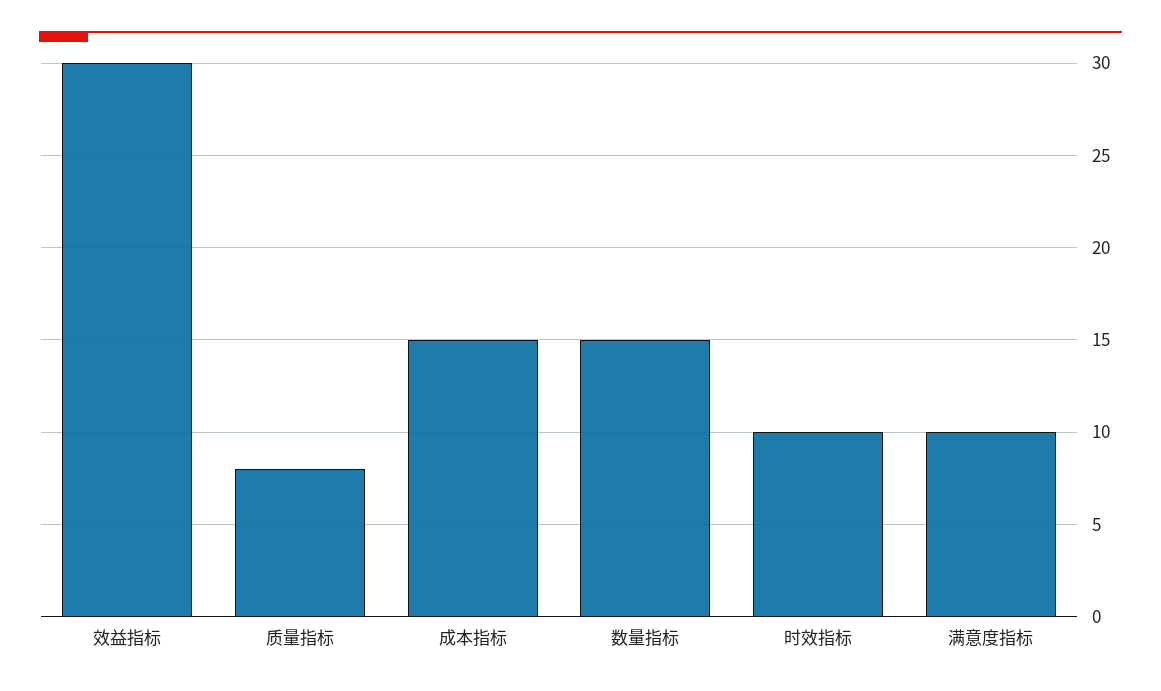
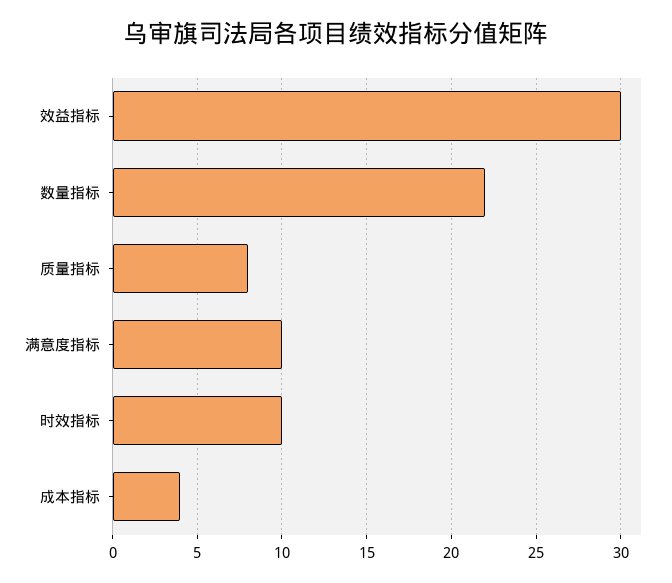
成本指标: 15 -> 4
数量指标: 15 -> 22

